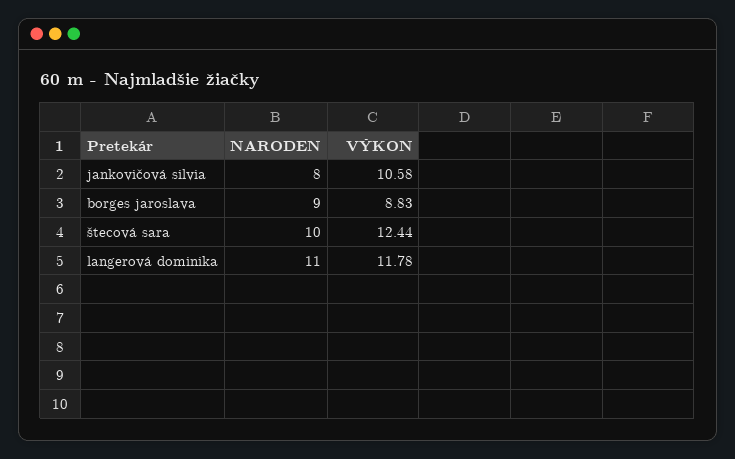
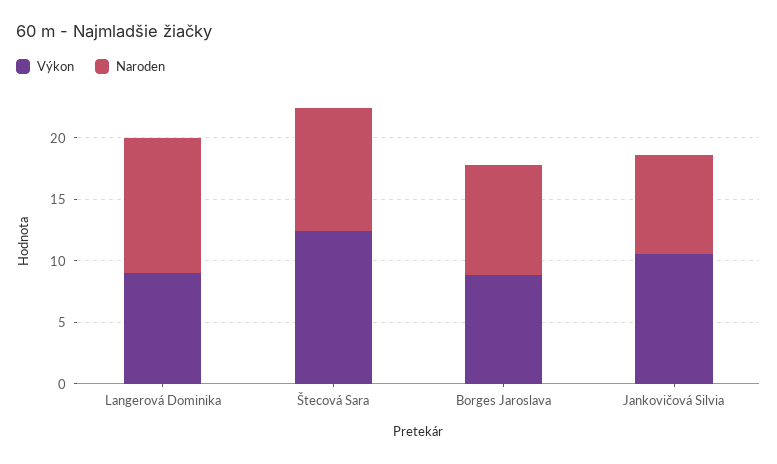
VÝKON, langerová dominika: 11.78 -> 9

